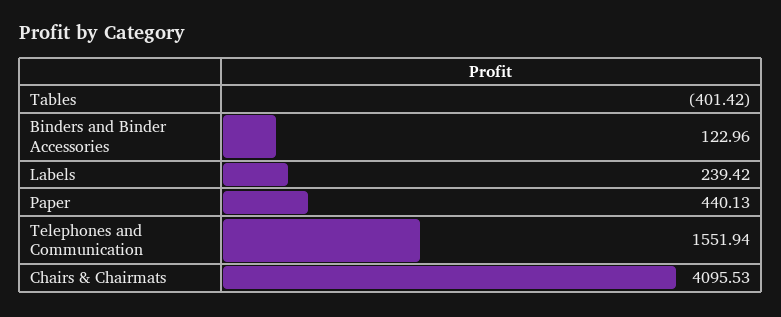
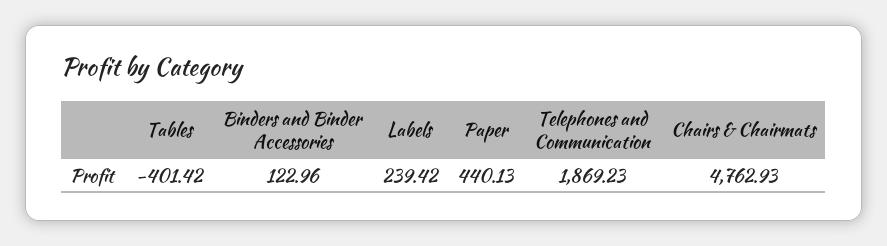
Telephones and Communication: 1551.94 -> 1869.23
Chairs & Chairmats: 4095.53 -> 4762.93

